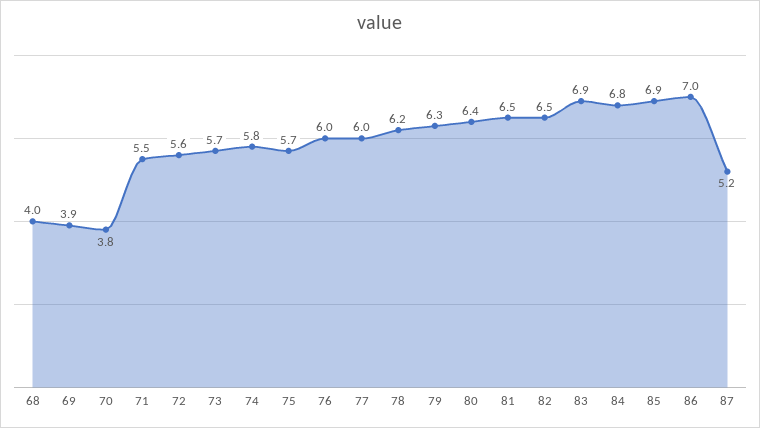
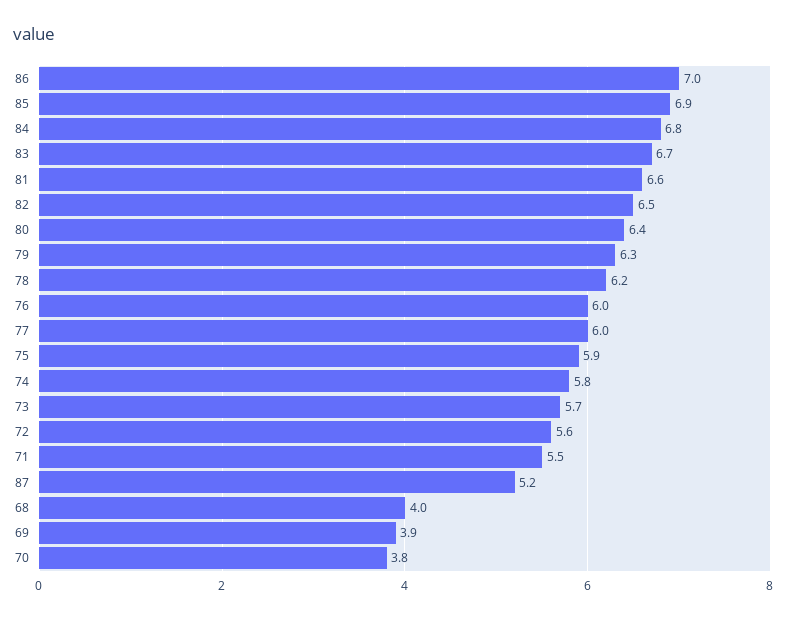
75: 5.7 -> 5.9
81: 6.5 -> 6.6
83: 6.9 -> 6.7

